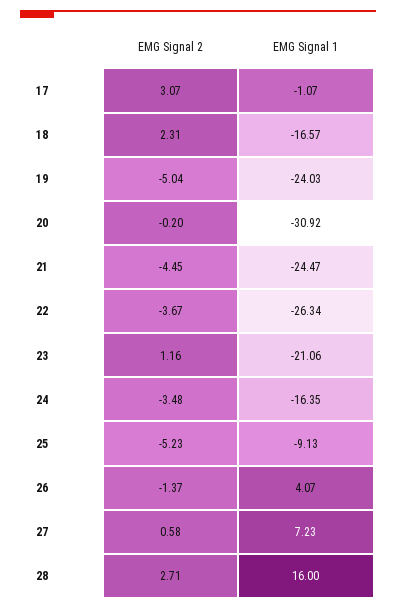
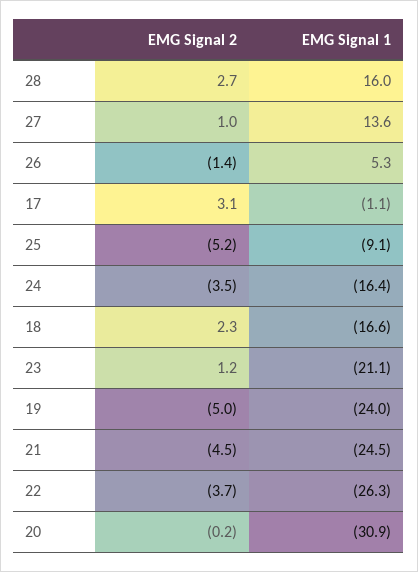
EMG Signal 1, 26: 4.07 -> 5.3
EMG Signal 2, 27: 0.58 -> 1
EMG Signal 1, 27: 7.23 -> 13.6

